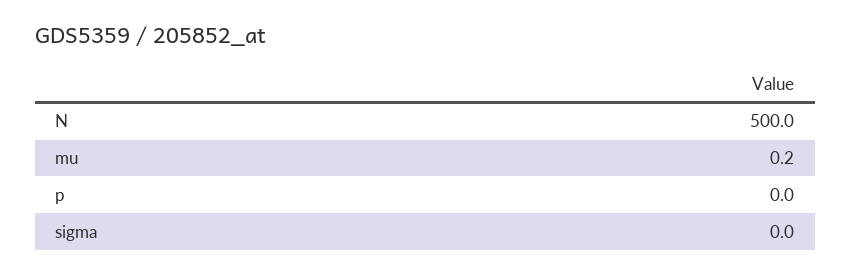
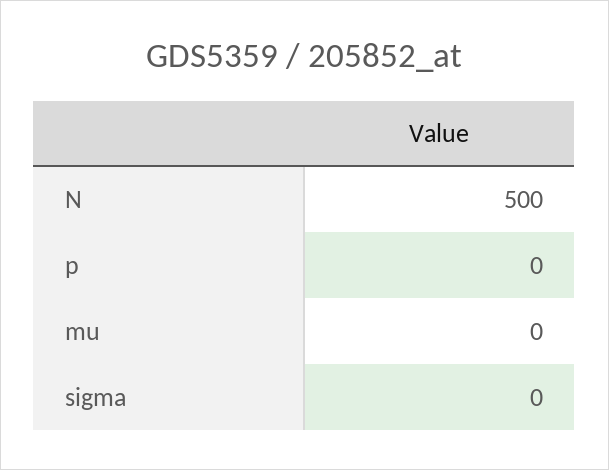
mu: 0.2 -> 0

